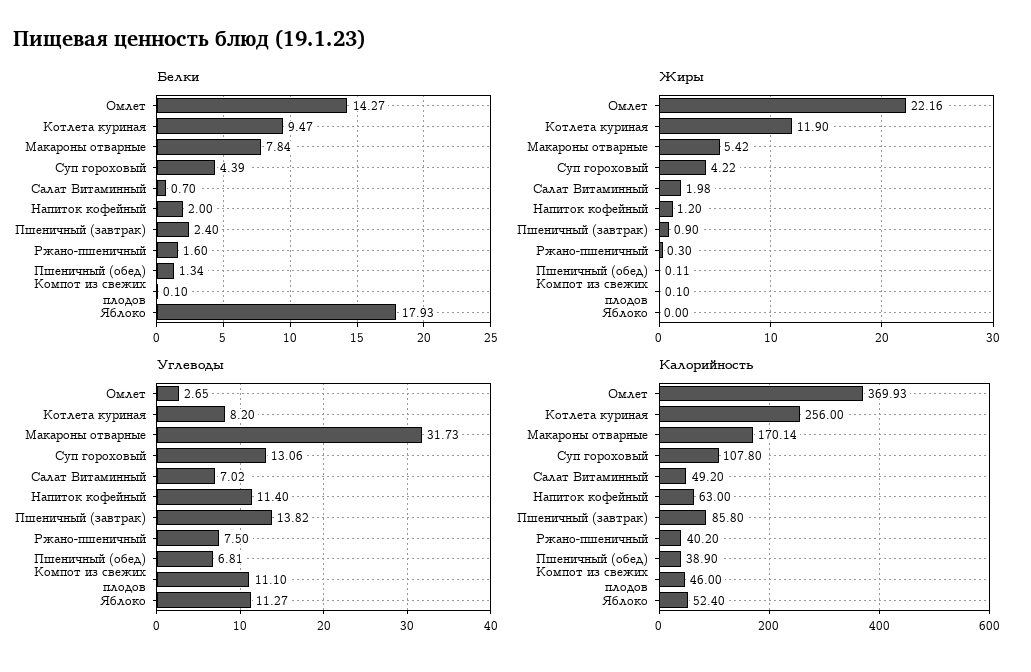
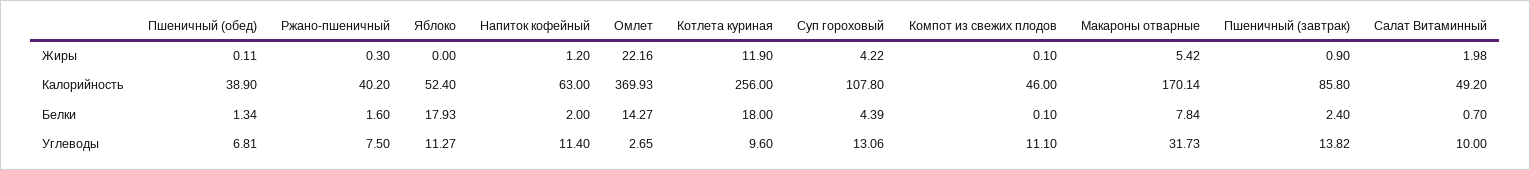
Белки, Котлета куриная: 9.47 -> 18
Углеводы, Котлета куриная: 8.2 -> 9.6
Углеводы, Салат Витаминный: 7.02 -> 10

